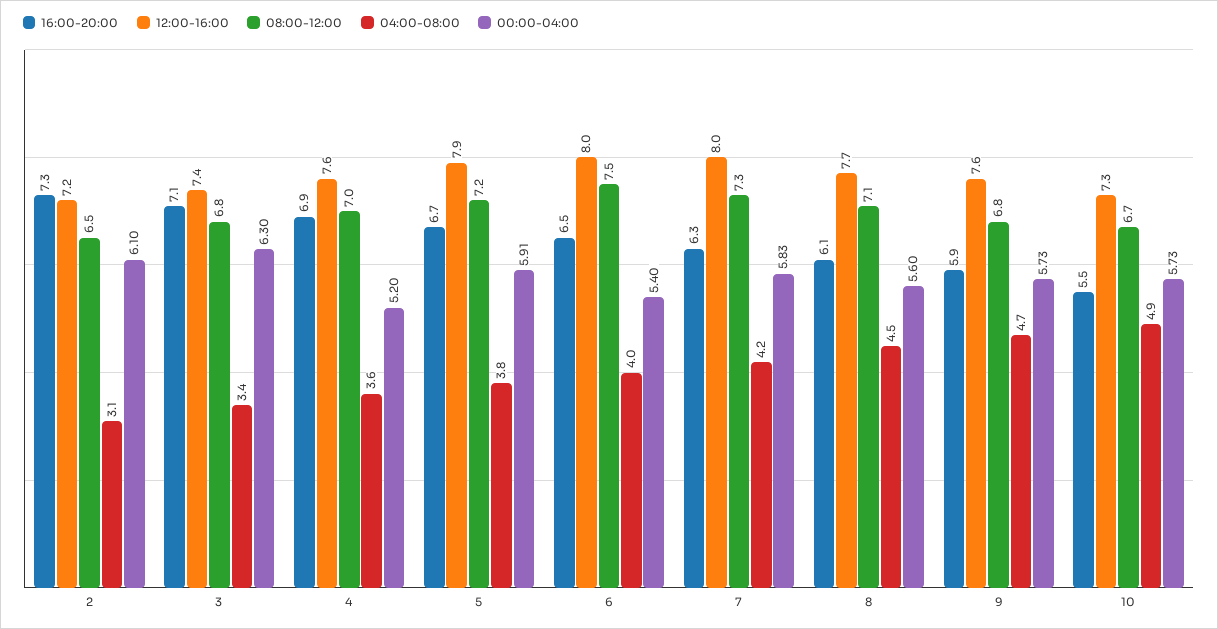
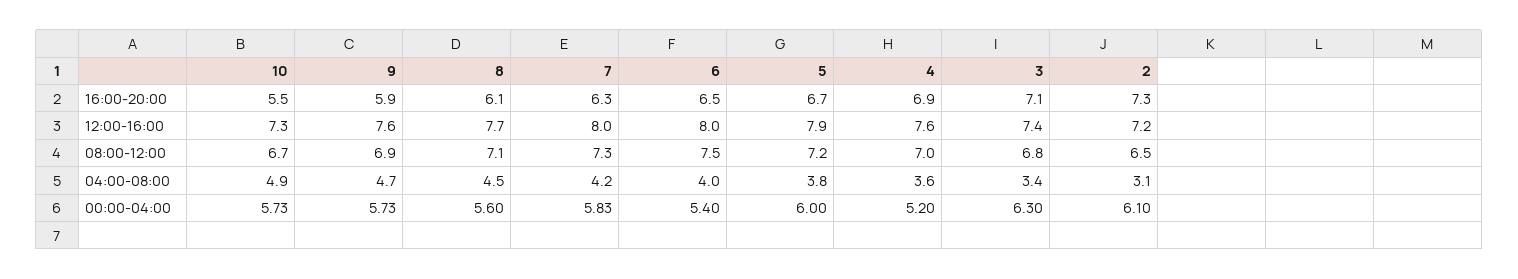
00:00-04:00, 5: 5.91 -> 6
08:00-12:00, 9: 6.8 -> 6.9

